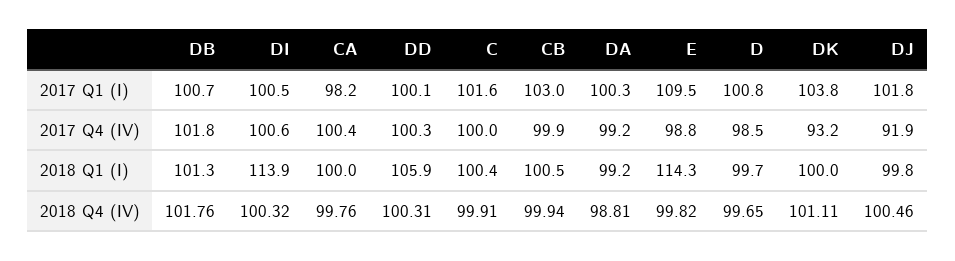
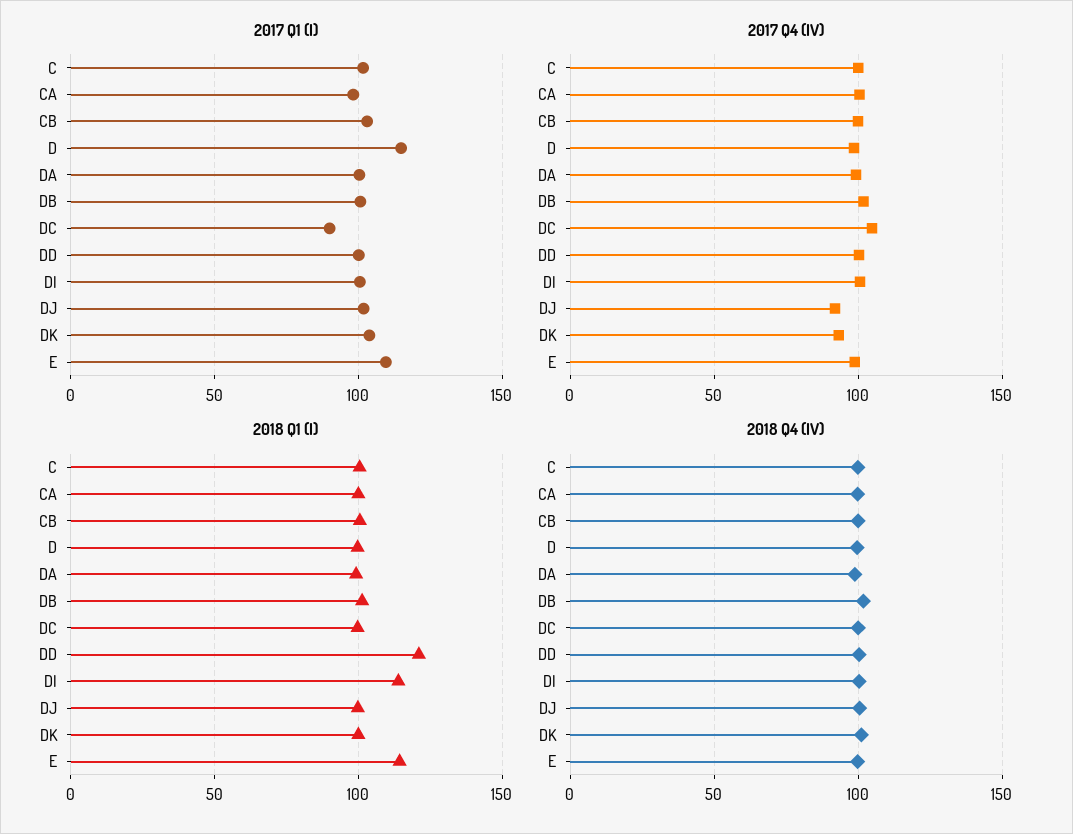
2017 Q1 (I), D: 100.8 -> 115
2018 Q1 (I), DD: 105.9 -> 120
2017 Q1 (I), DC: none -> 90
2017 Q4 (IV), DC: none -> 105
2018 Q1 (I), DC: none -> 100
2018 Q4 (IV), DC: none -> 100

